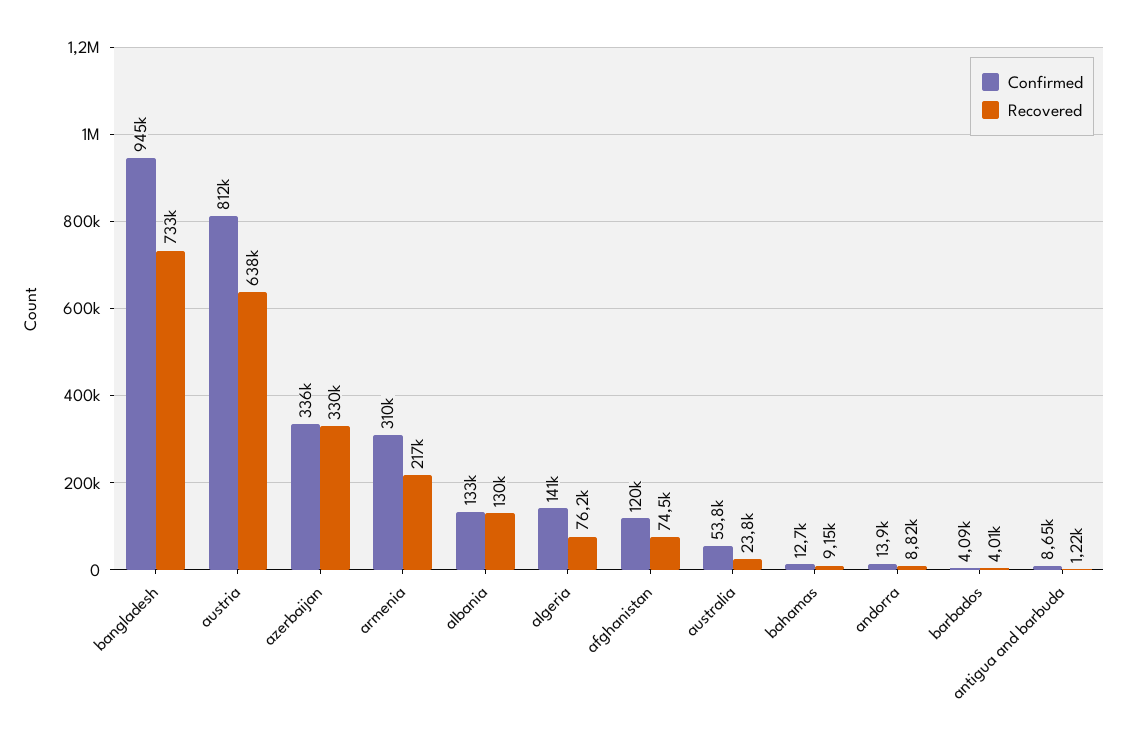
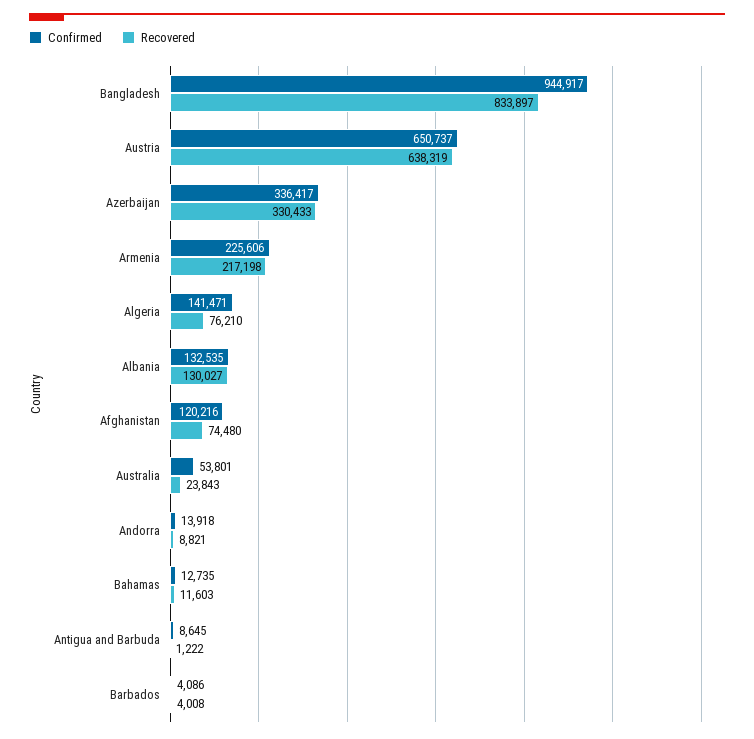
Recovered, bangladesh: 733000 -> 833897
Confirmed, austria: 812000 -> 650737
Confirmed, armenia: 310000 -> 225606
Recovered, bahamas: 9150 -> 11603

